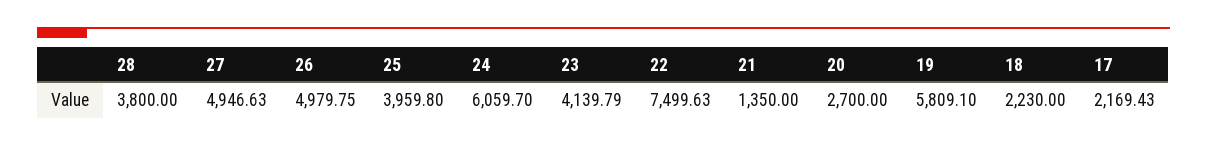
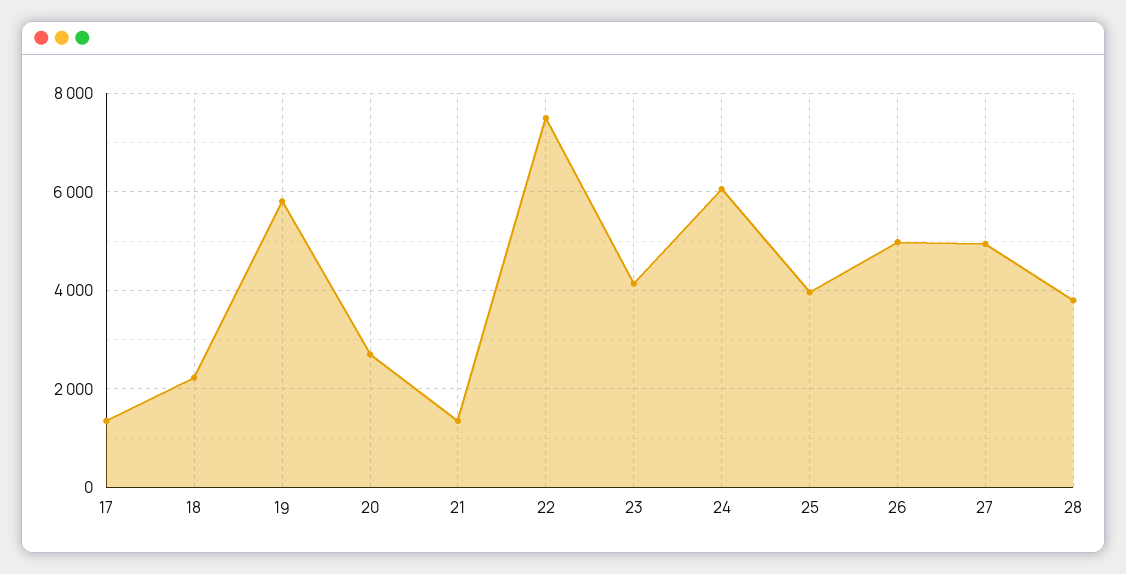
17: 2169.43 -> 1400

